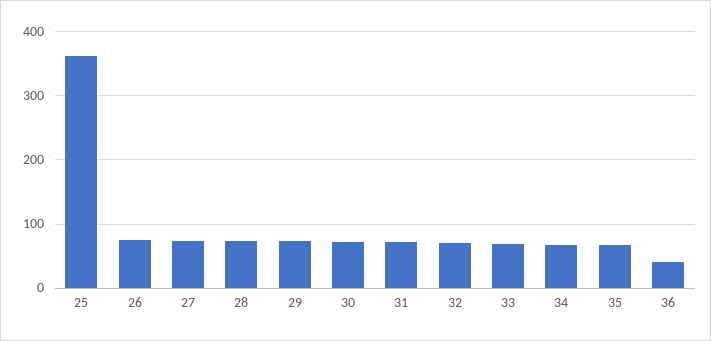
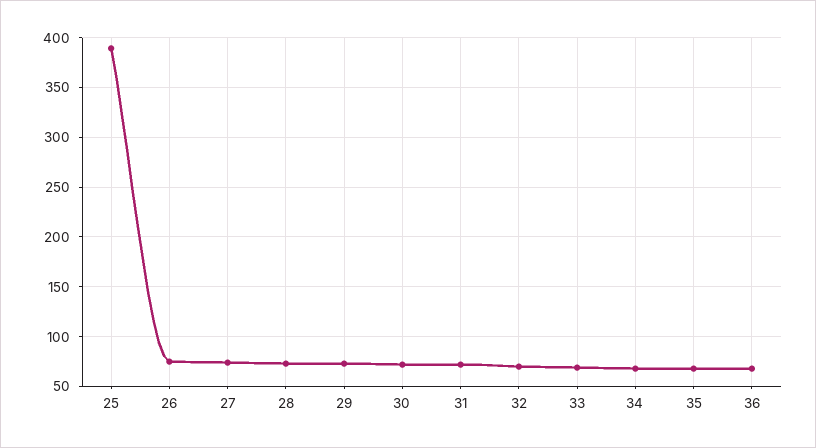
25: 360 -> 390
36: 40 -> 70

